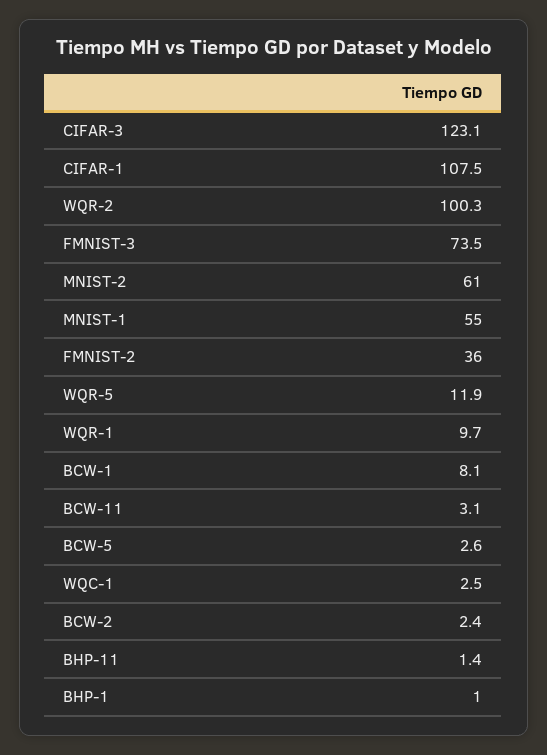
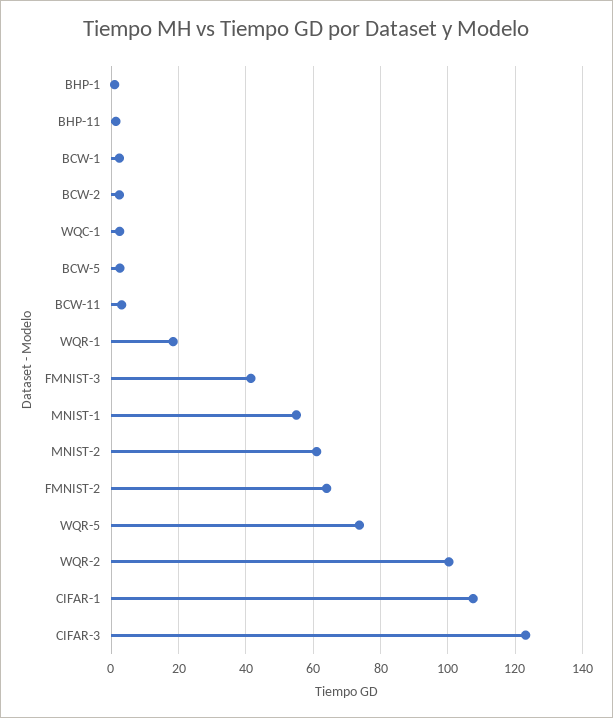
FMNIST-3: 73.5 -> 42
FMNIST-2: 36 -> 64
WQR-5: 11.9 -> 74
WQR-1: 9.7 -> 18
BCW-1: 8.1 -> 2

